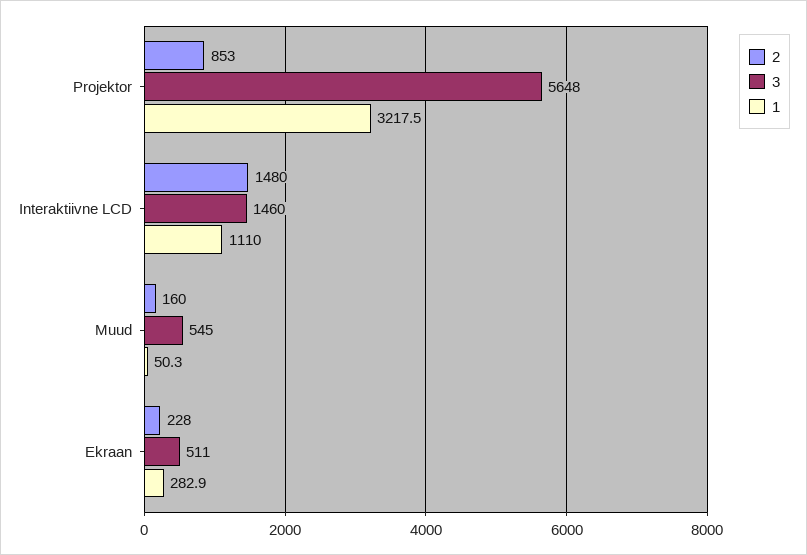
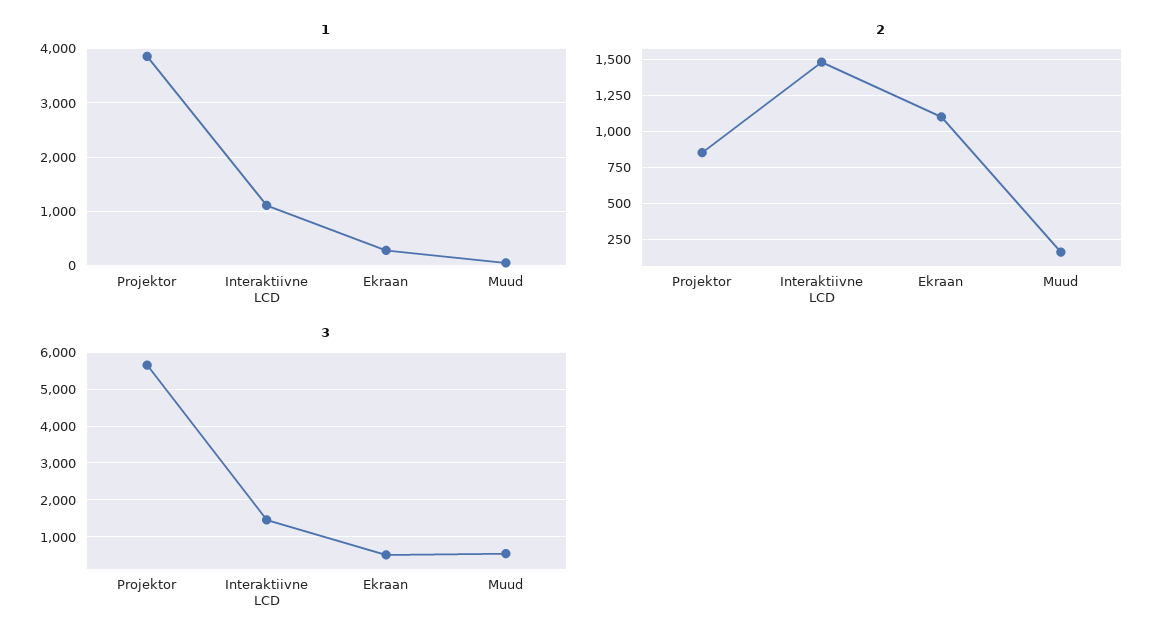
1, Projektor: 3217.5 -> 3800
2, Ekraan: 228 -> 1100

